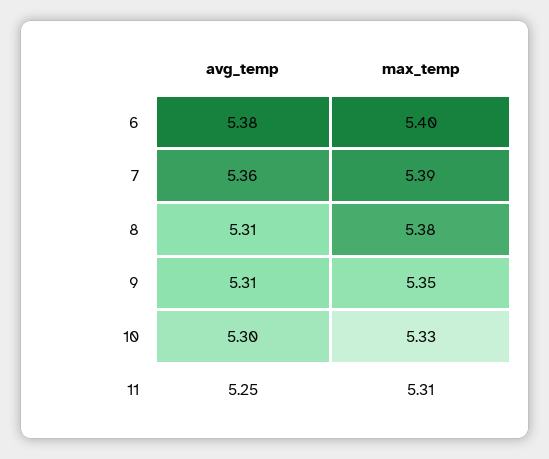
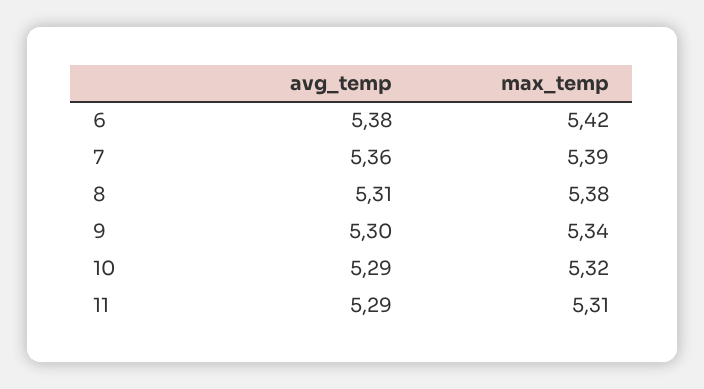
max_temp, 6: 5.4 -> 5.42
avg_temp, 9: 5.31 -> 5.3
max_temp, 9: 5.35 -> 5.34
avg_temp, 10: 5.3 -> 5.29
max_temp, 10: 5.33 -> 5.32
avg_temp, 11: 5.25 -> 5.29

